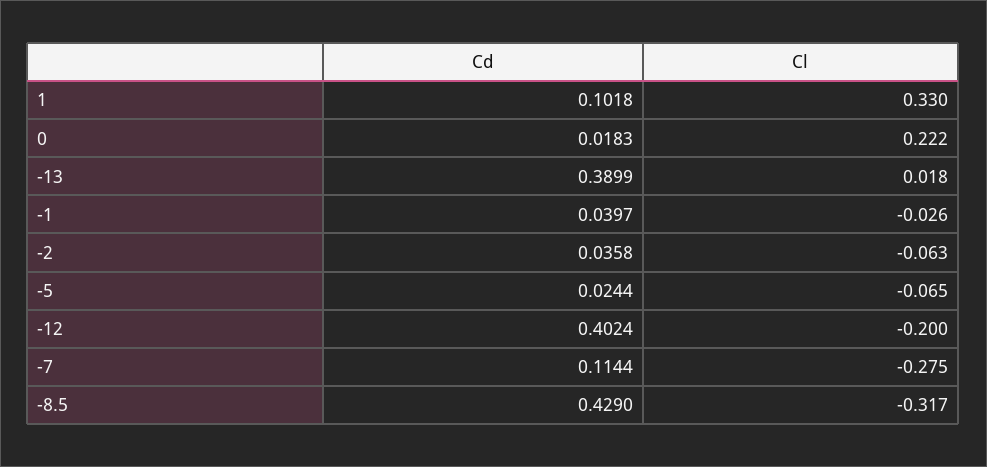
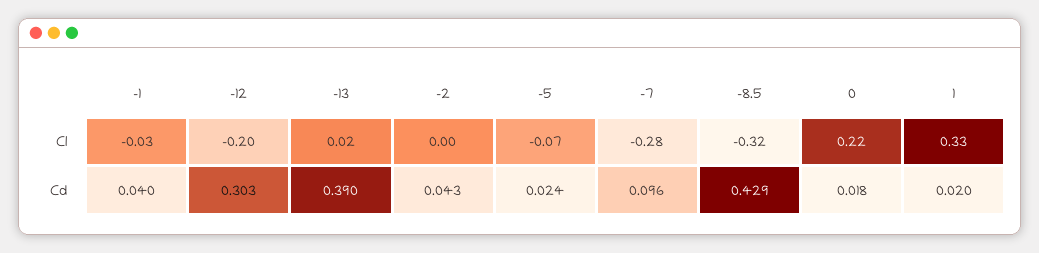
Cd, 1: 0.1018 -> 0.02
Cd, -2: 0.0358 -> 0.043
Cl, -2: -0.063 -> 0
Cd, -12: 0.4024 -> 0.303
Cd, -7: 0.1144 -> 0.096

